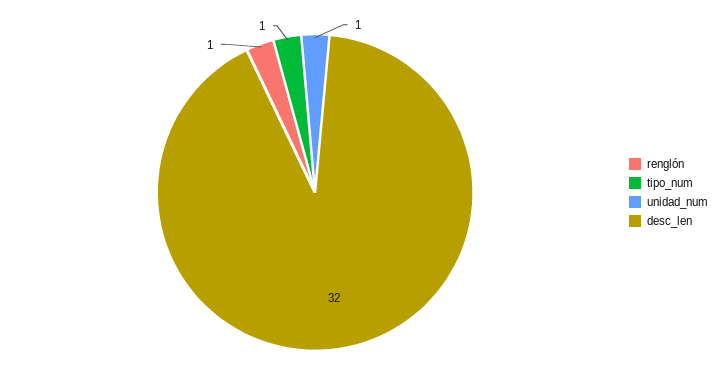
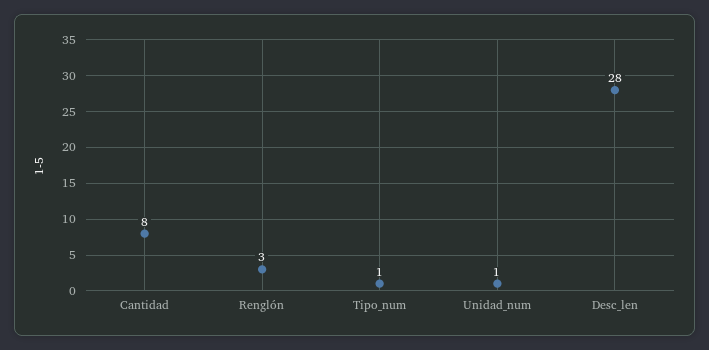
renglón: 1 -> 3
desc_len: 32 -> 28
Cantidad: none -> 8

